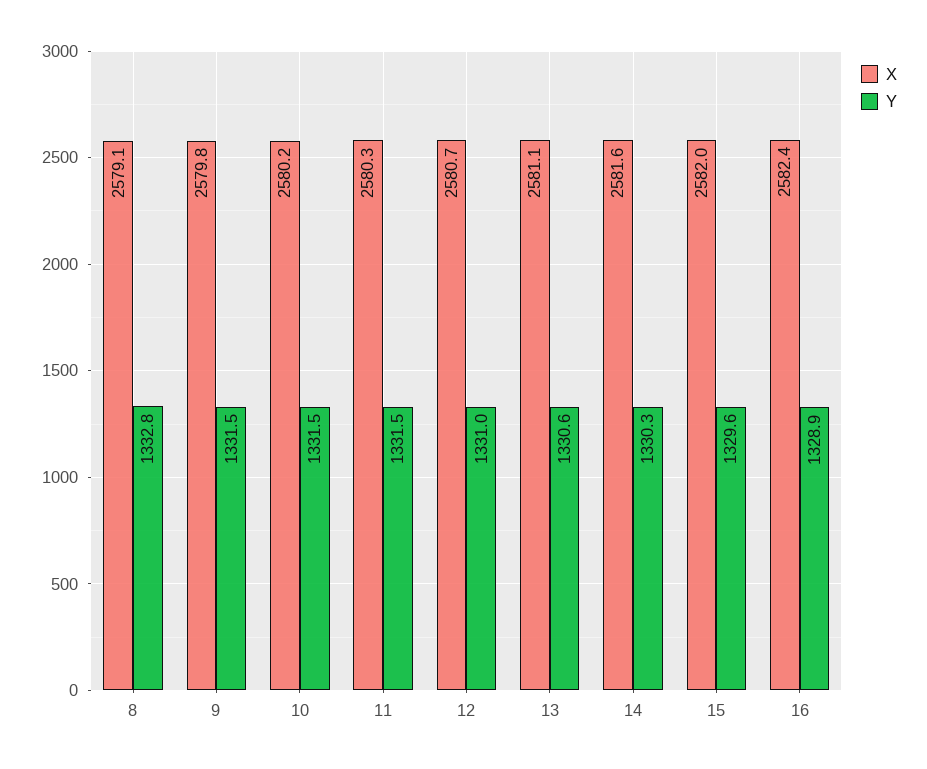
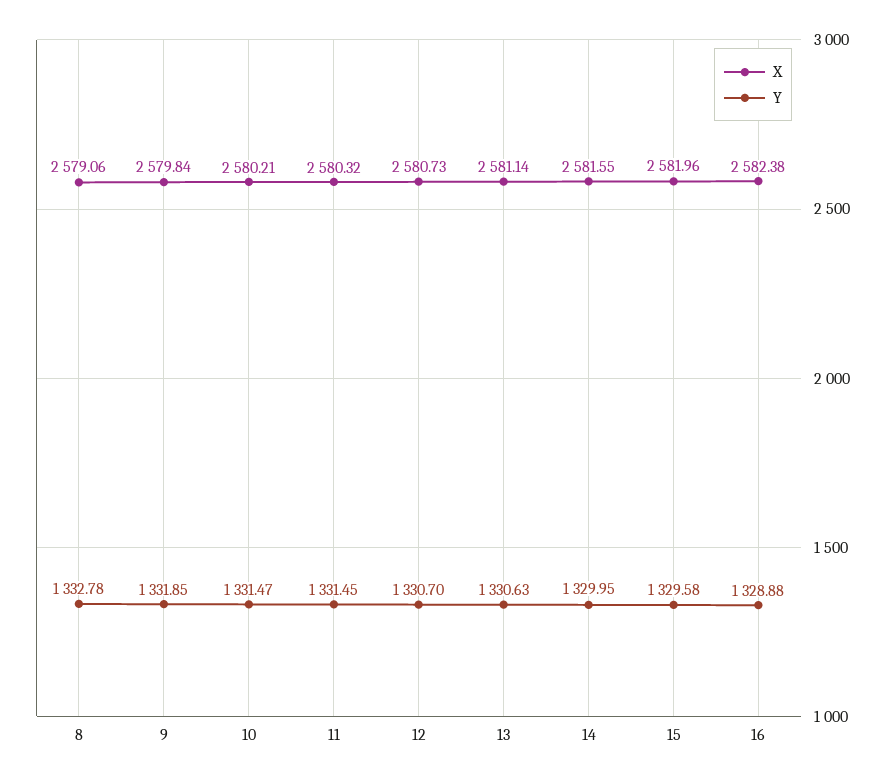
Y, 9: 1331.5 -> 1331.85
Y, 12: 1331 -> 1330.7
Y, 14: 1330.3 -> 1329.95

